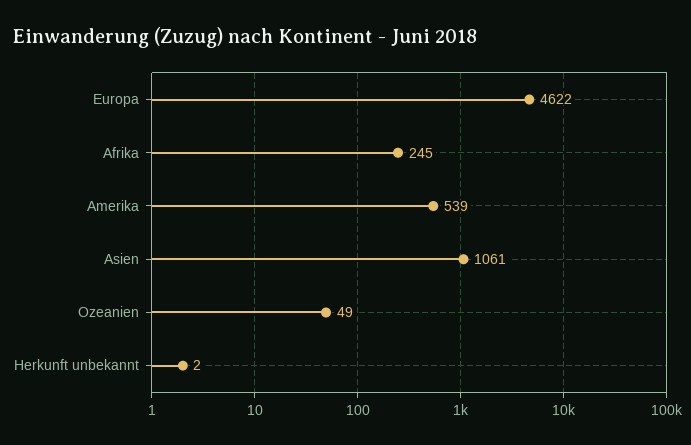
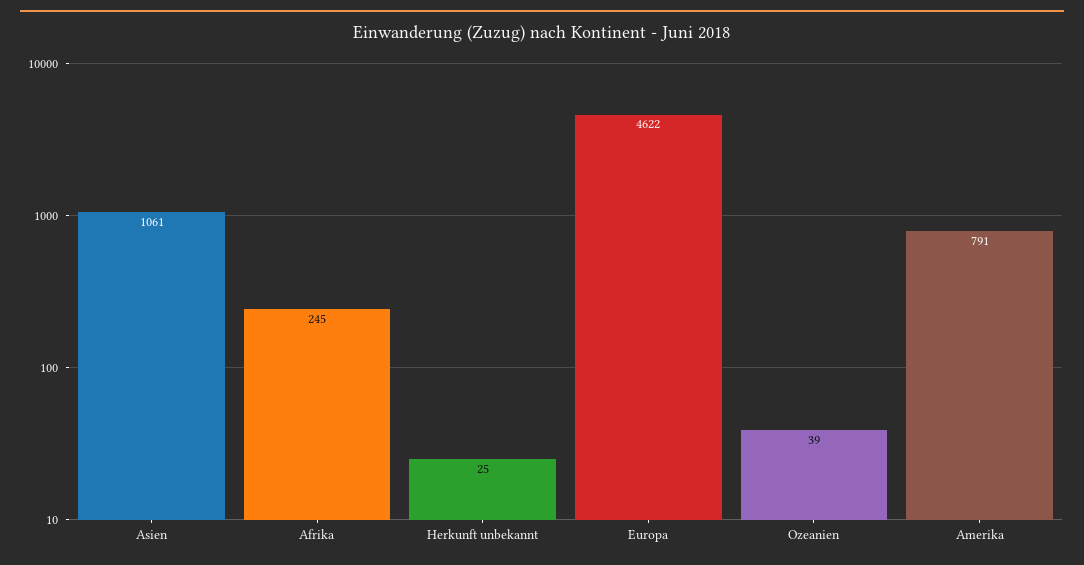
Amerika: 539 -> 791
Ozeanien: 49 -> 39
Herkunft unbekannt: 2 -> 25

